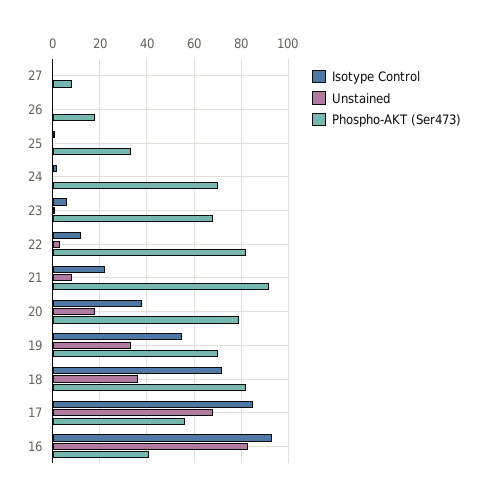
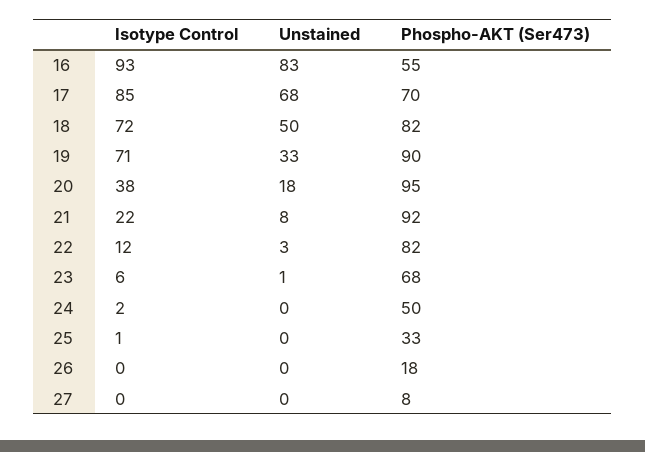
Phospho-AKT (Ser473), 24: 70 -> 50
Phospho-AKT (Ser473), 20: 80 -> 95
Isotype Control, 19: 55 -> 71
Phospho-AKT (Ser473), 19: 70 -> 90
Unstained, 18: 35 -> 50
Phospho-AKT (Ser473), 17: 55 -> 70
Phospho-AKT (Ser473), 16: 40 -> 55

